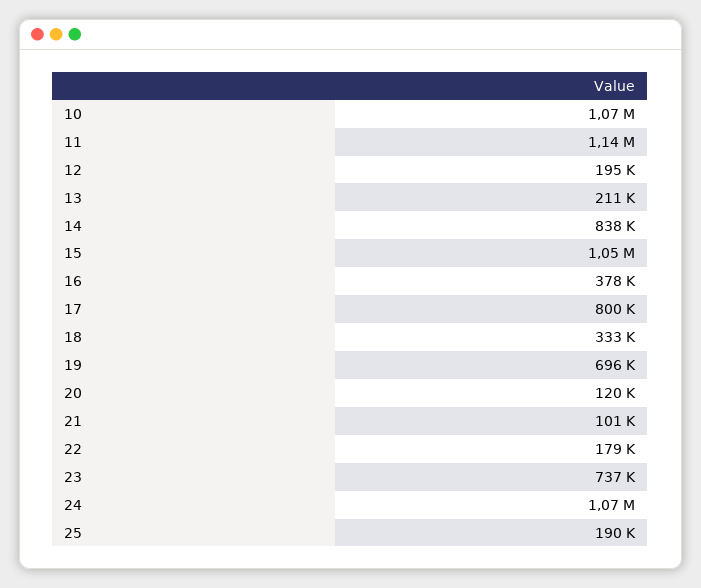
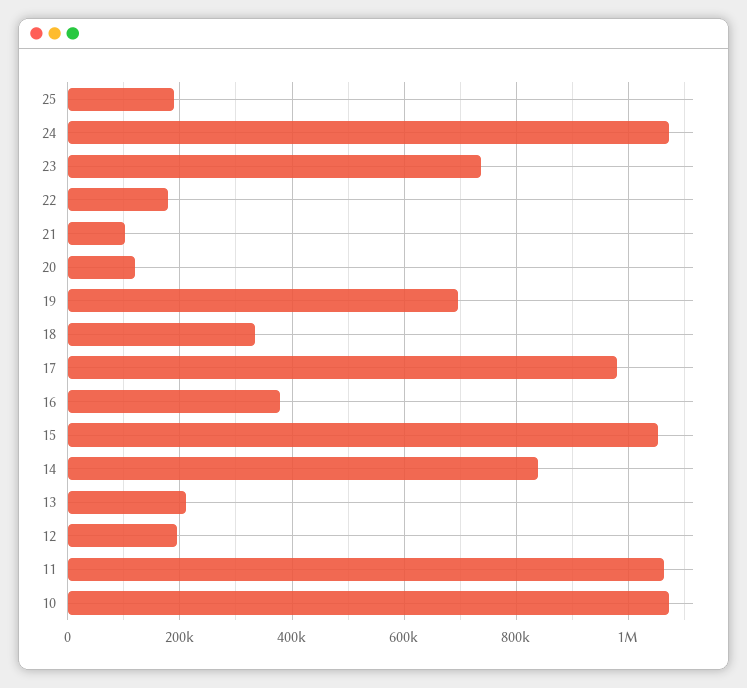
11: 1140000 -> 1060000
17: 800000 -> 980000

